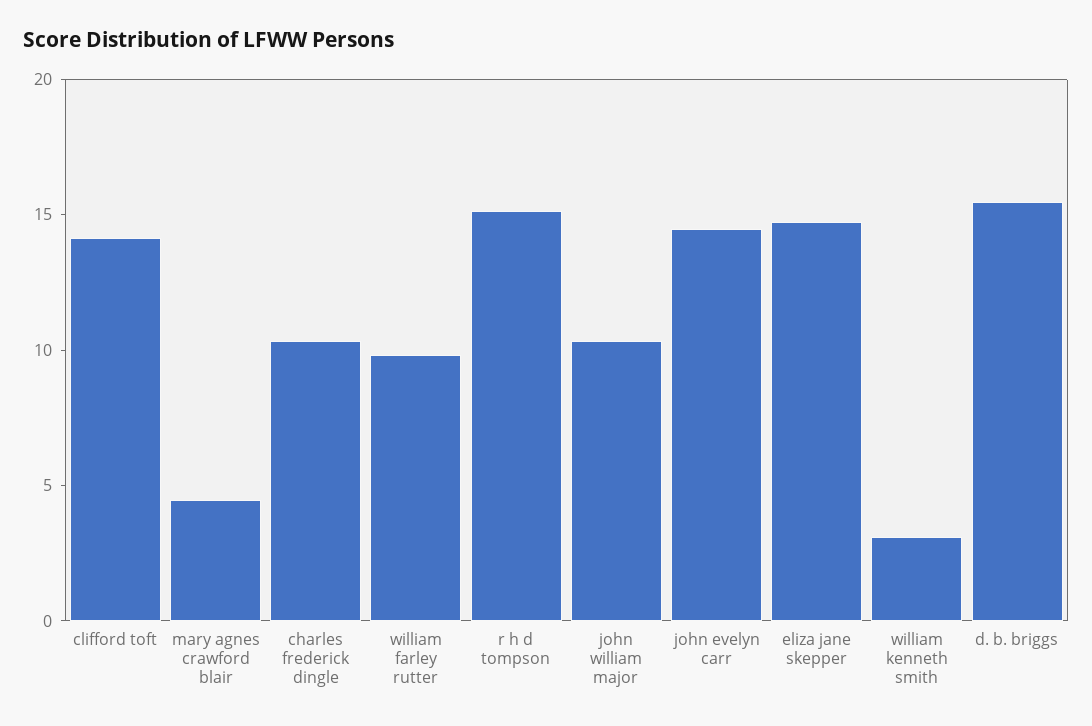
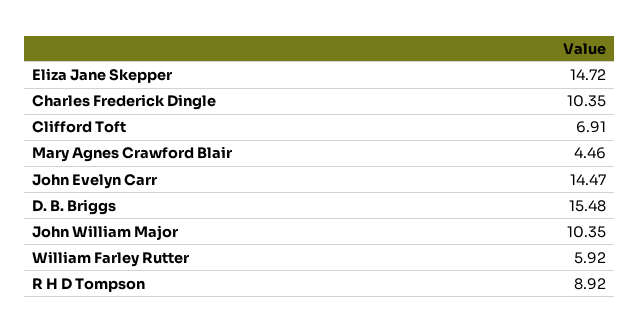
clifford toft: 14 -> 6.91
william farley rutter: 10 -> 5.92
r h d tompson: 15 -> 8.92
william kenneth smith: 3 -> none

